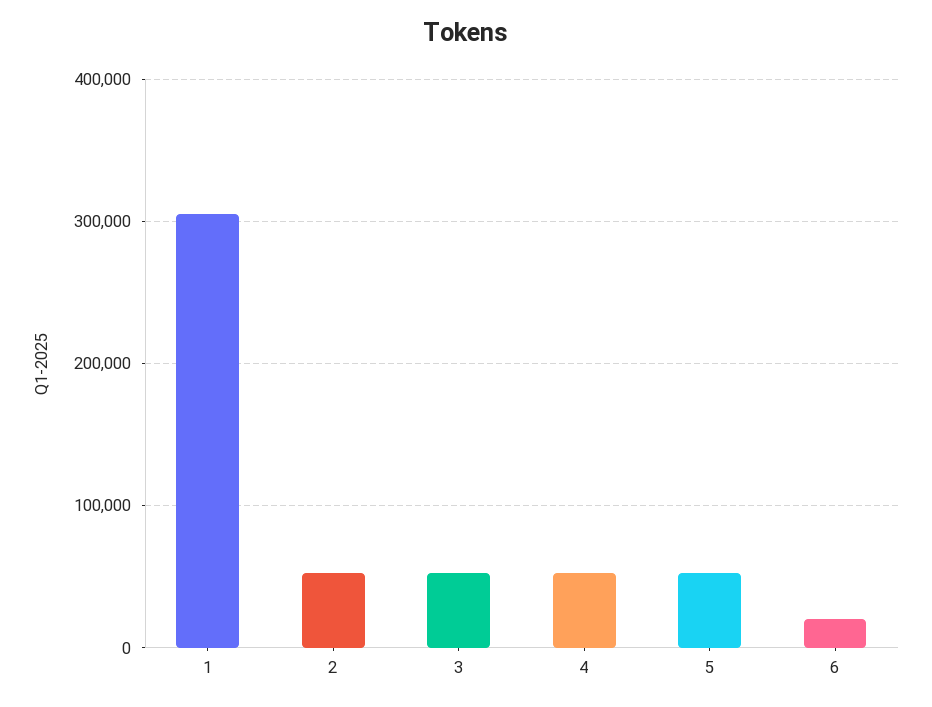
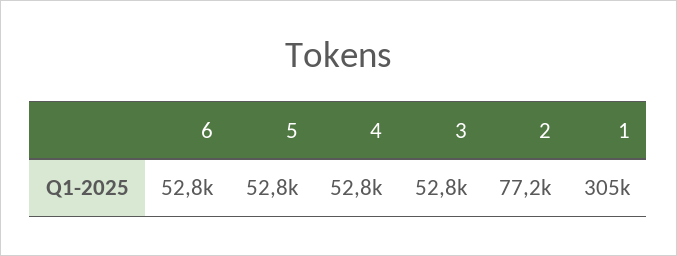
2: 50000 -> 77200
6: 20000 -> 52800

